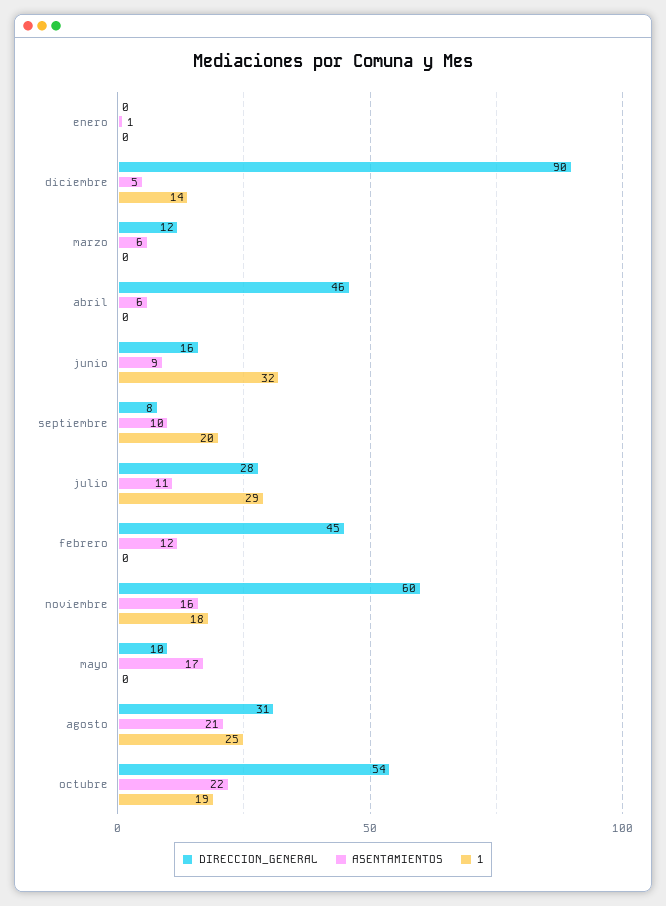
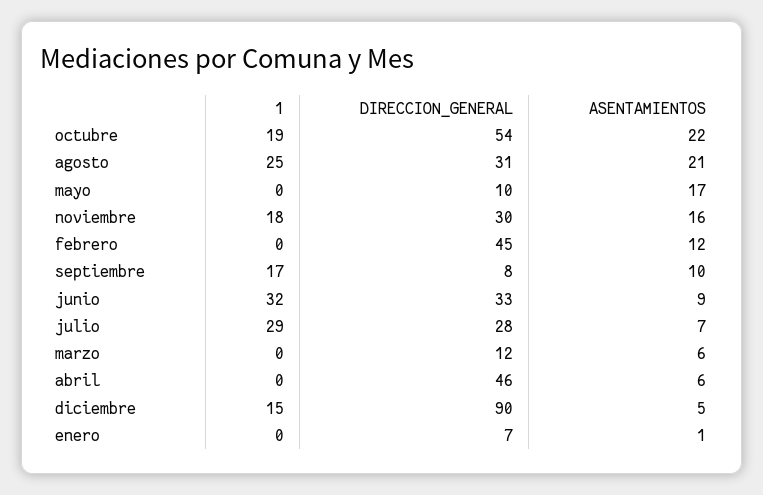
DIRECCION_GENERAL, enero: 0 -> 7
1, diciembre: 14 -> 15
DIRECCION_GENERAL, junio: 16 -> 33
1, septiembre: 20 -> 17
ASENTAMIENTOS, julio: 11 -> 7
DIRECCION_GENERAL, noviembre: 60 -> 30

